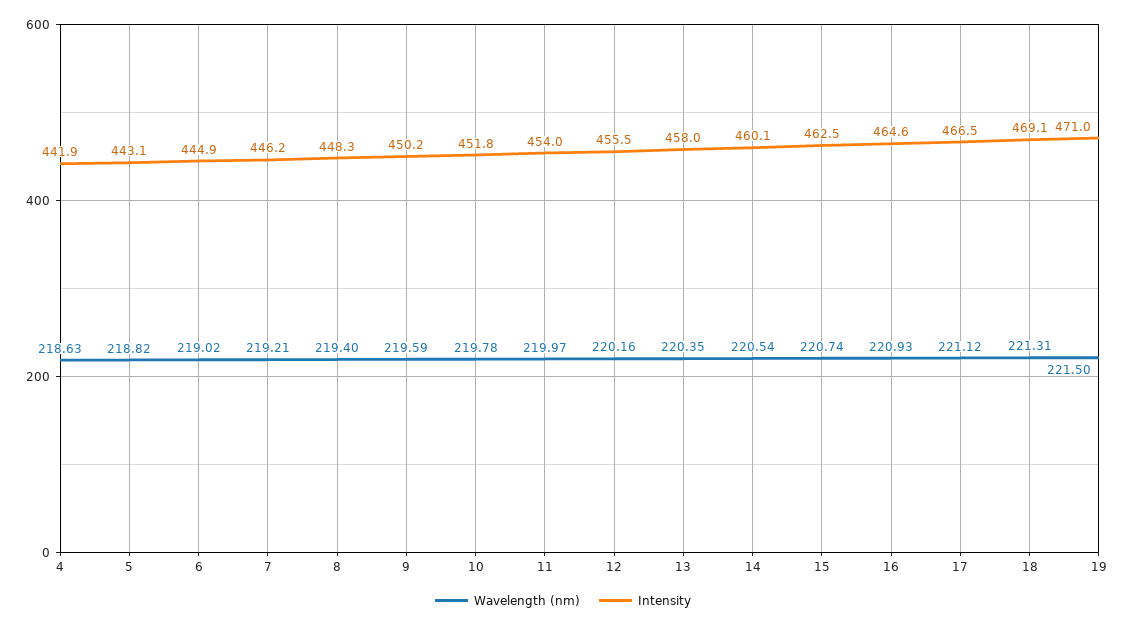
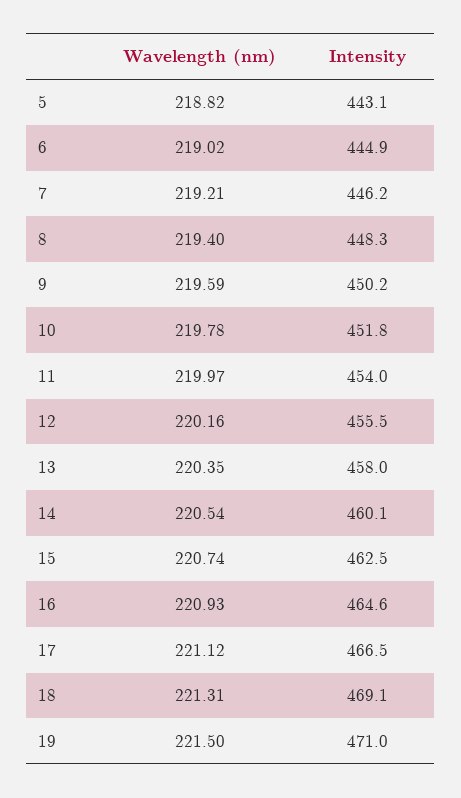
Wavelength (nm), 4: 218.63 -> none
Intensity, 4: 441.9 -> none

